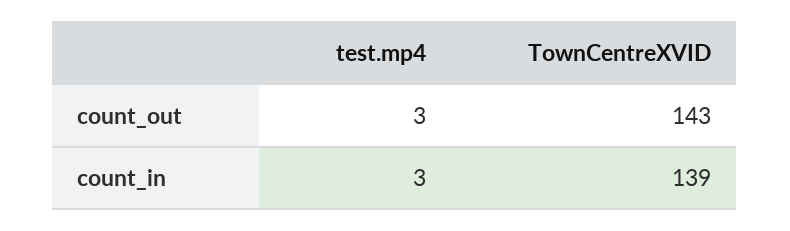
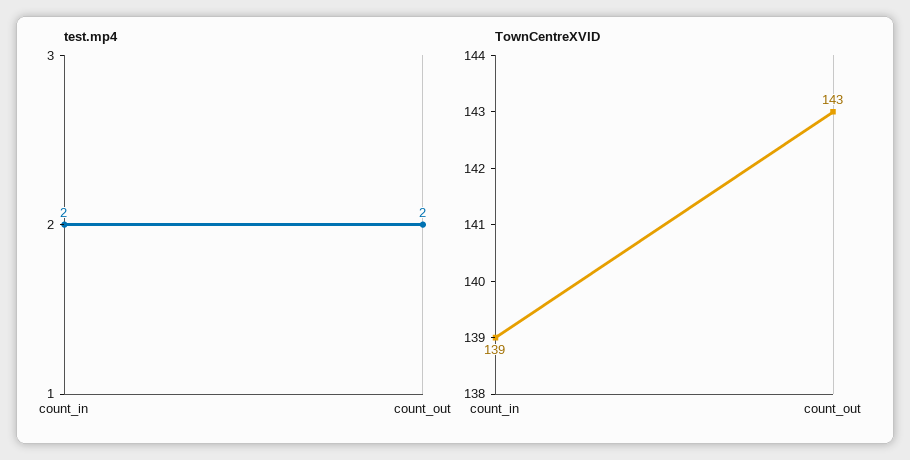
test.mp4, count_out: 3 -> 2
test.mp4, count_in: 3 -> 2

